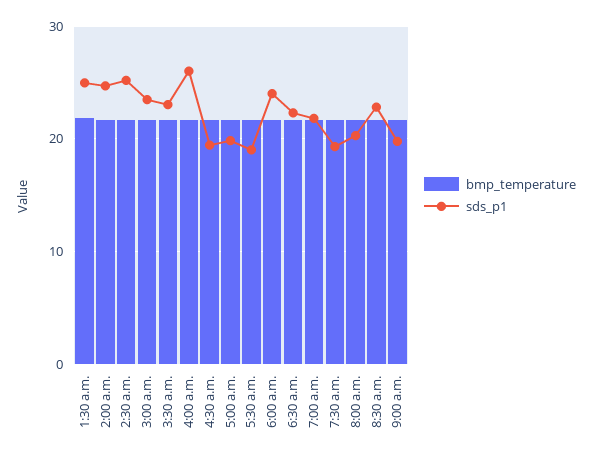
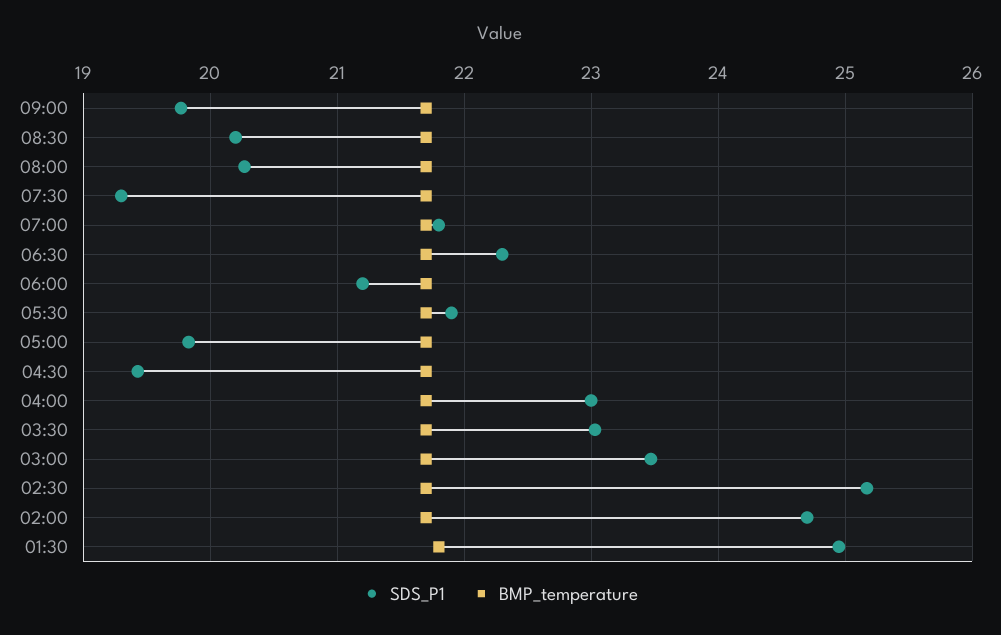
sds_p1, 4:00 a.m.: 26 -> 23
sds_p1, 5:30 a.m.: 19 -> 21.9
sds_p1, 6:00 a.m.: 24 -> 21.2
sds_p1, 8:30 a.m.: 23 -> 20.2

